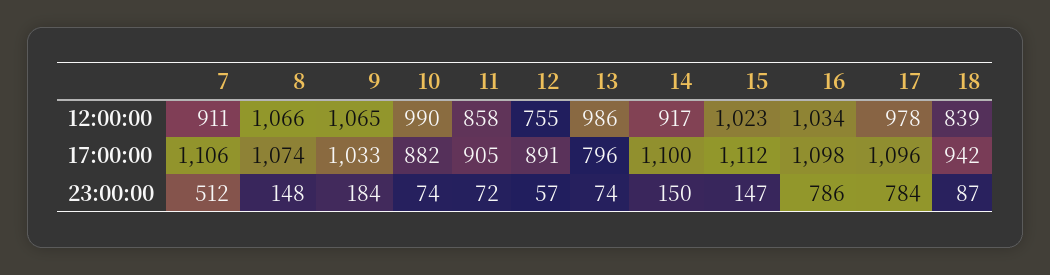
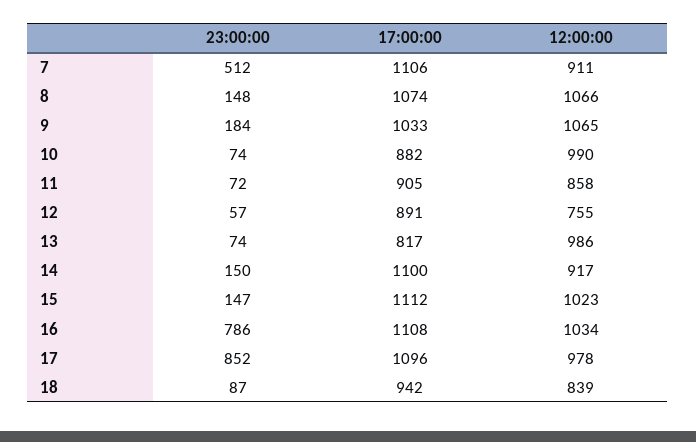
13, 17:00:00: 796 -> 817
16, 17:00:00: 1098 -> 1108
17, 23:00:00: 784 -> 852

